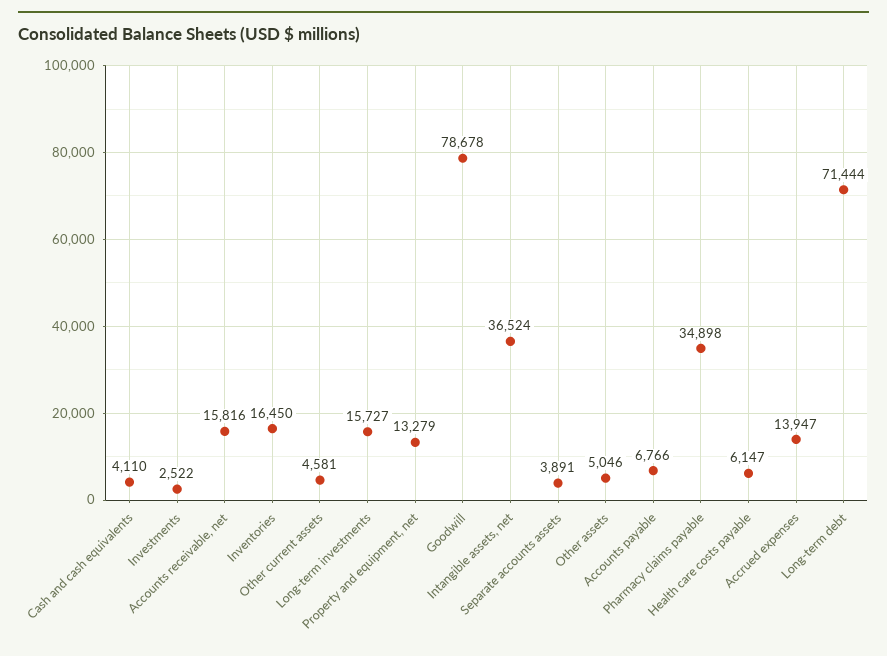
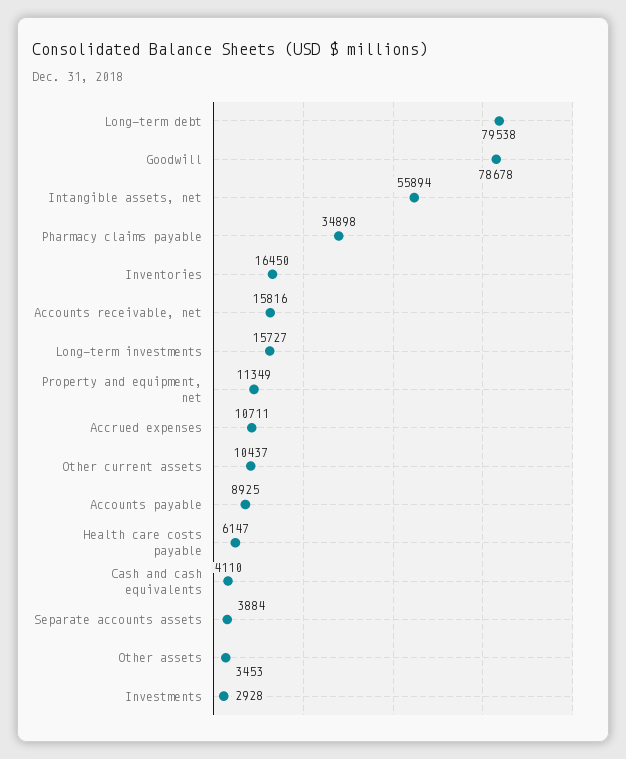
Investments: 2522 -> 2928
Other current assets: 4581 -> 10437
Property and equipment, net: 13279 -> 11349
Intangible assets, net: 36524 -> 55894
Separate accounts assets: 3891 -> 3884
Other assets: 5046 -> 3453
Accounts payable: 6766 -> 8925
Accrued expenses: 13947 -> 10711
Long-term debt: 71444 -> 79538

